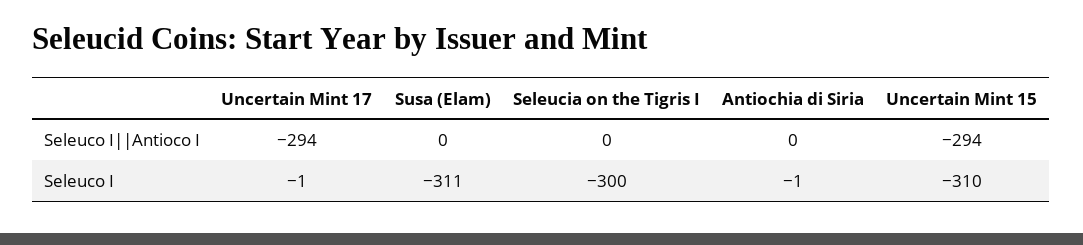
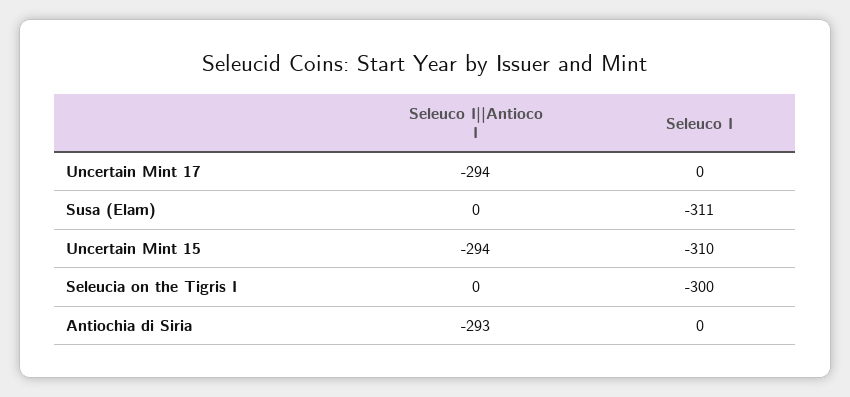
Antiochia di Siria, Seleuco I||Antioco I: 0 -> -293
Uncertain Mint 17, Seleuco I: -1 -> 0
Antiochia di Siria, Seleuco I: -1 -> 0

